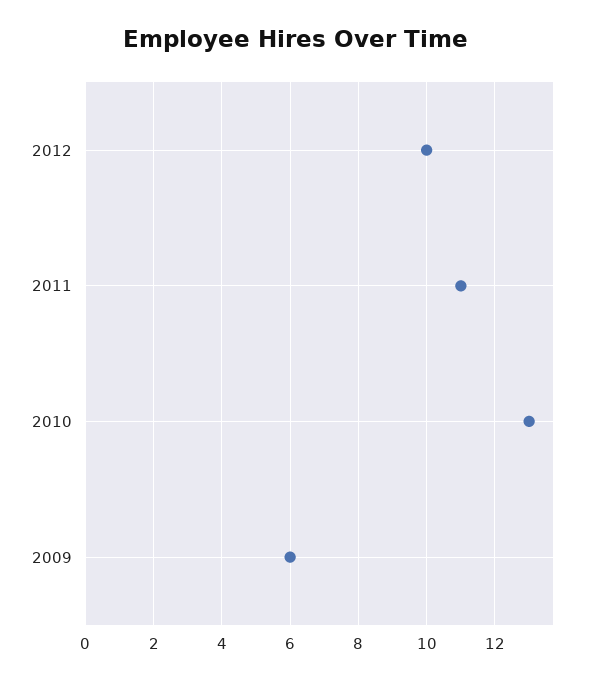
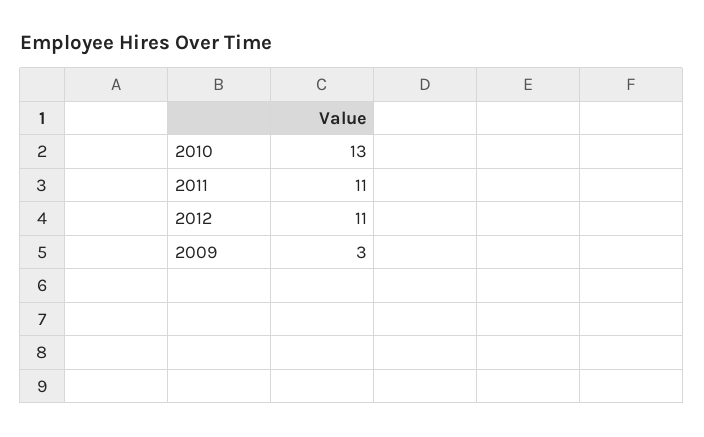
2012: 10 -> 11
2009: 6 -> 3

